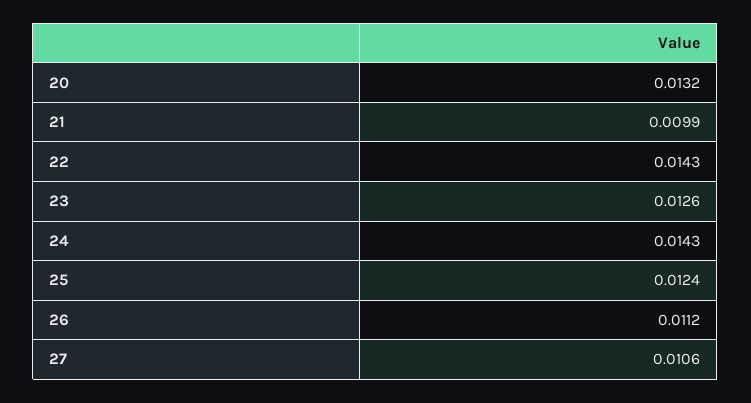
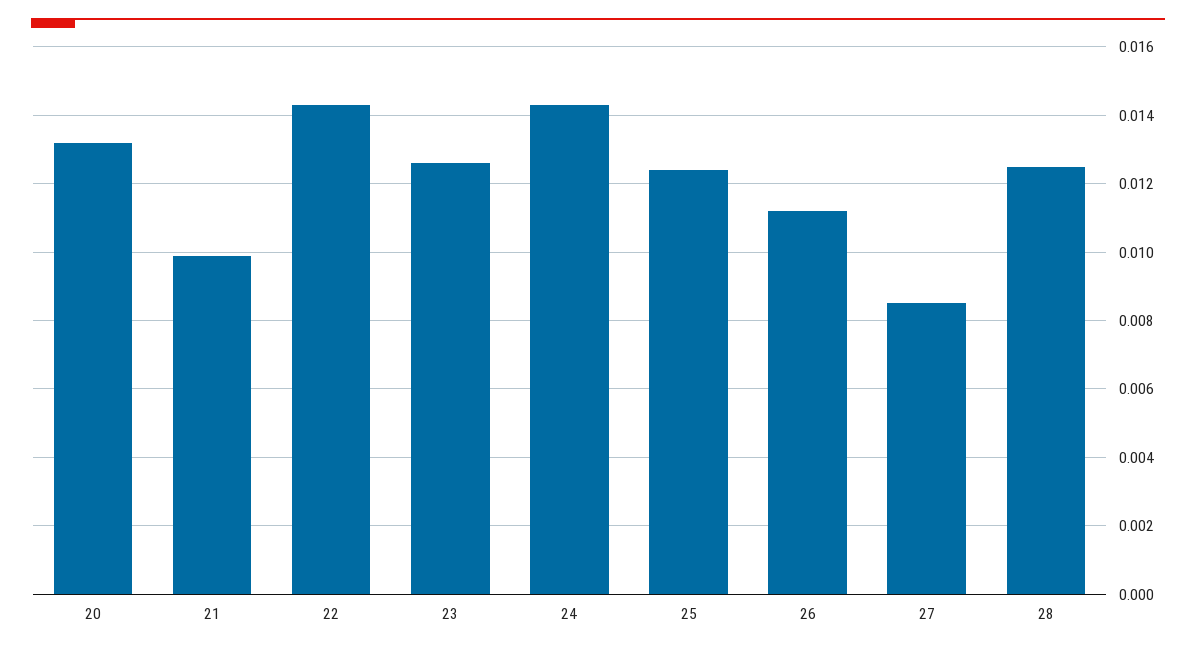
27: 0.0106 -> 0.0085
28: none -> 0.0125

